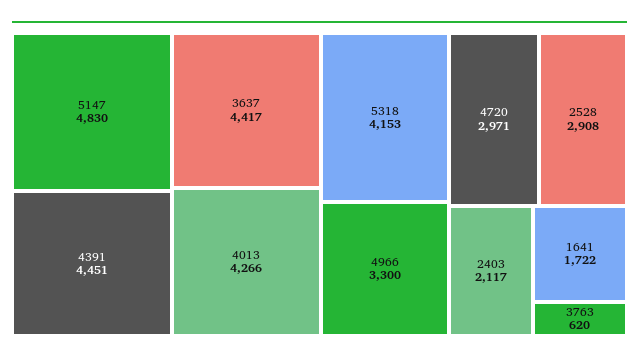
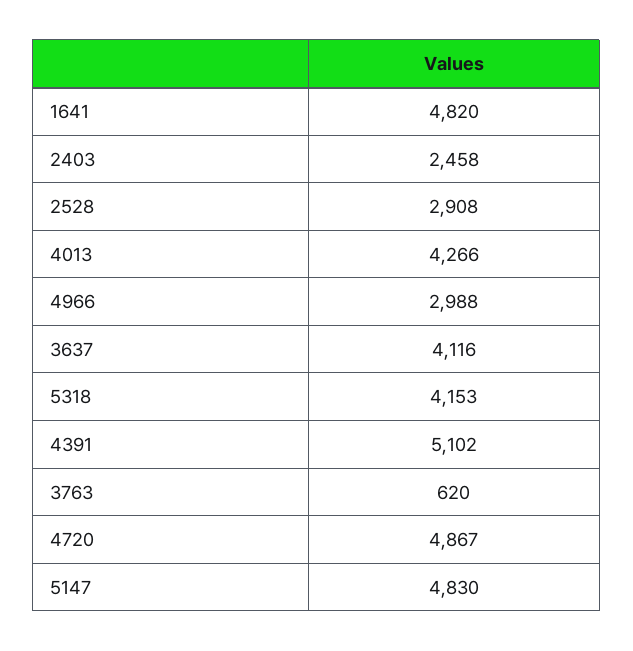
4391: 4451 -> 5102
3637: 4417 -> 4116
4966: 3300 -> 2988
4720: 2971 -> 4867
2403: 2117 -> 2458
1641: 1722 -> 4820

